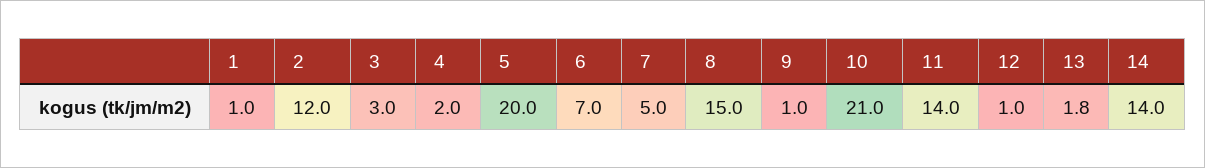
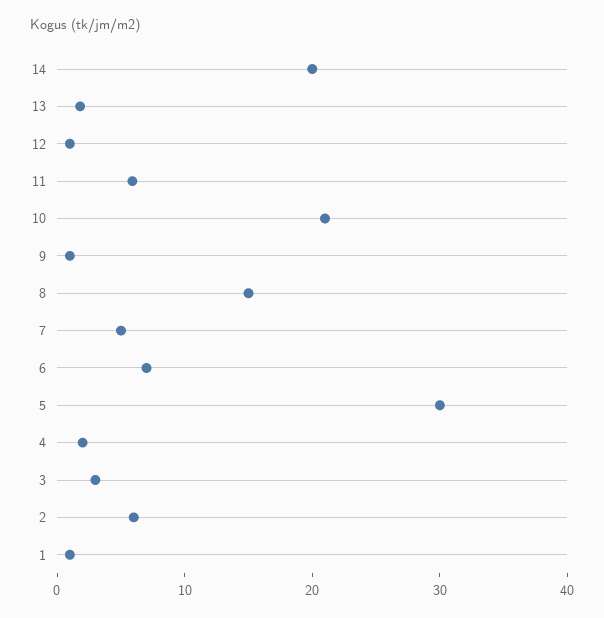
2: 12 -> 6
5: 20 -> 30
11: 14 -> 6
14: 14 -> 20

